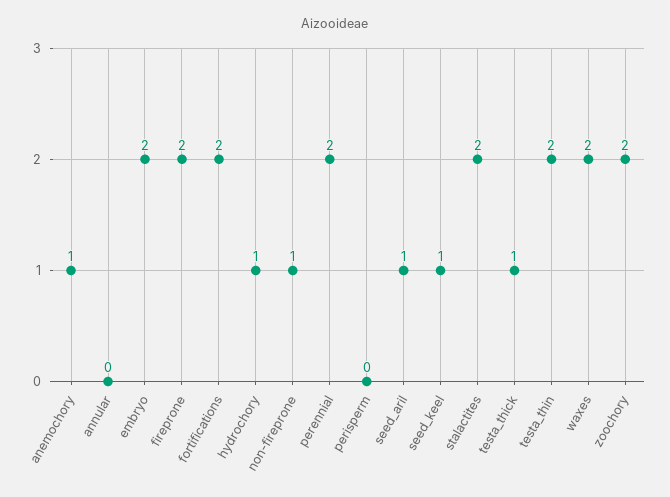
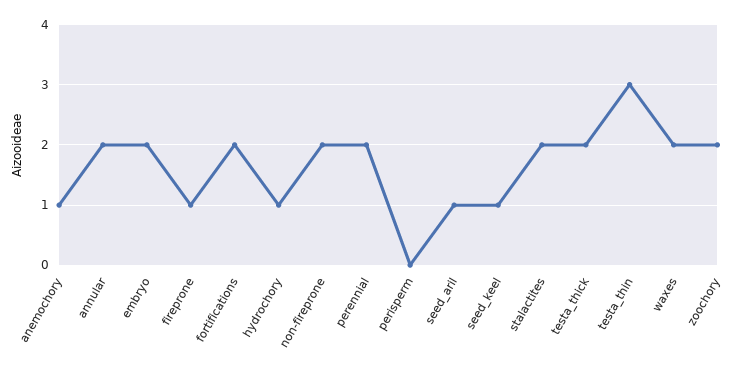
annular: 0 -> 2
fireprone: 2 -> 1
non-fireprone: 1 -> 2
testa_thick: 1 -> 2
testa_thin: 2 -> 3

